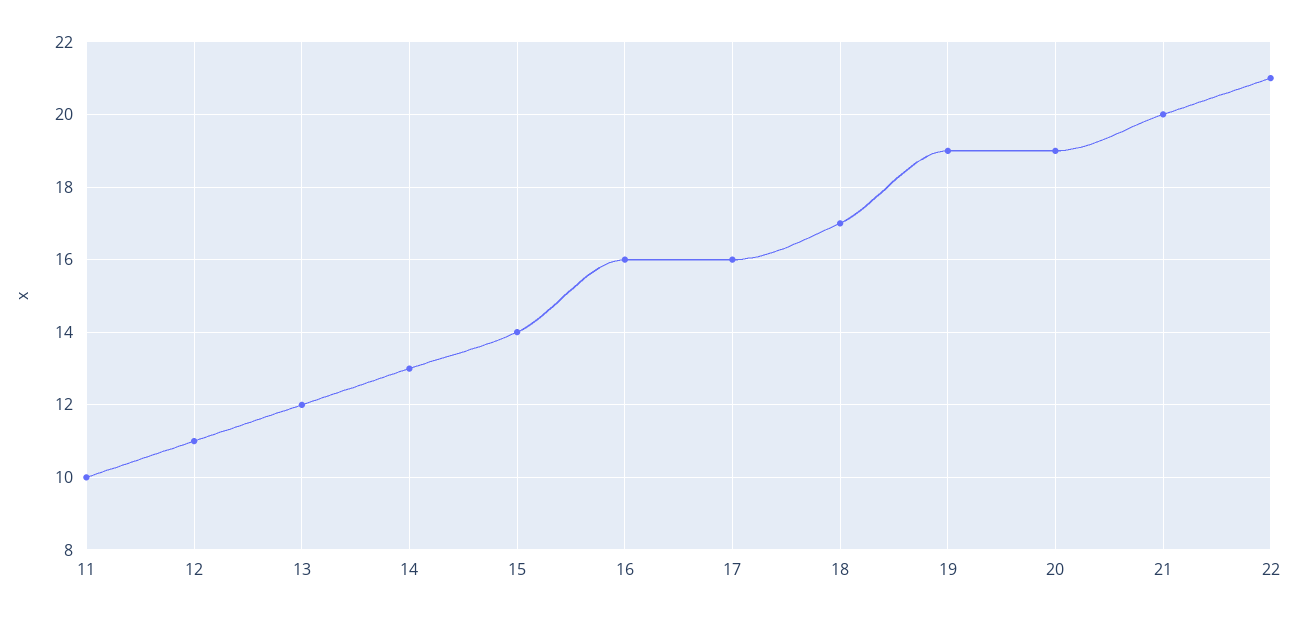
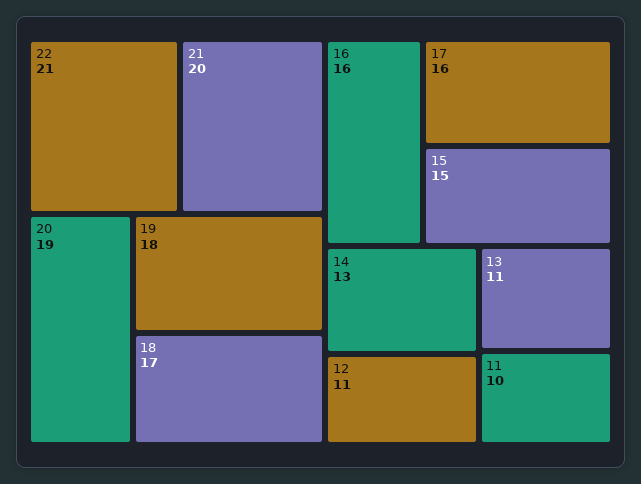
13: 12 -> 11
15: 14 -> 15
19: 19 -> 18

